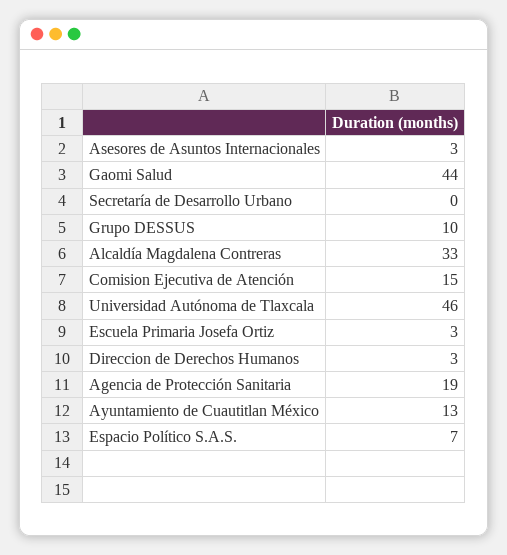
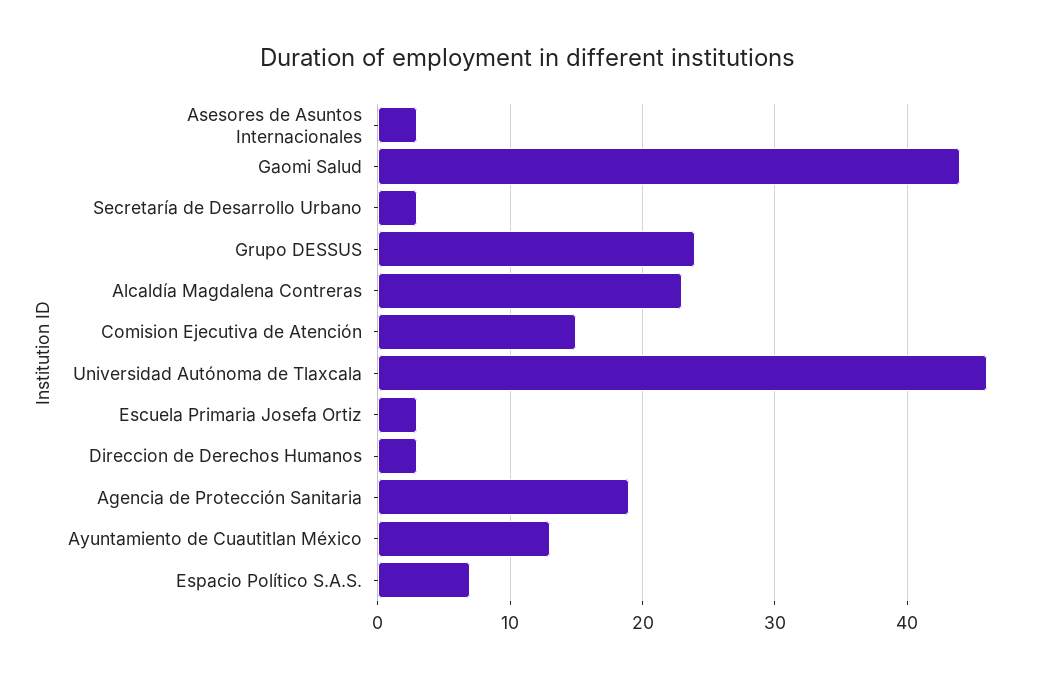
Secretaría de Desarrollo Urbano: 0 -> 3
Grupo DESSUS: 10 -> 24
Alcaldía Magdalena Contreras: 33 -> 23

